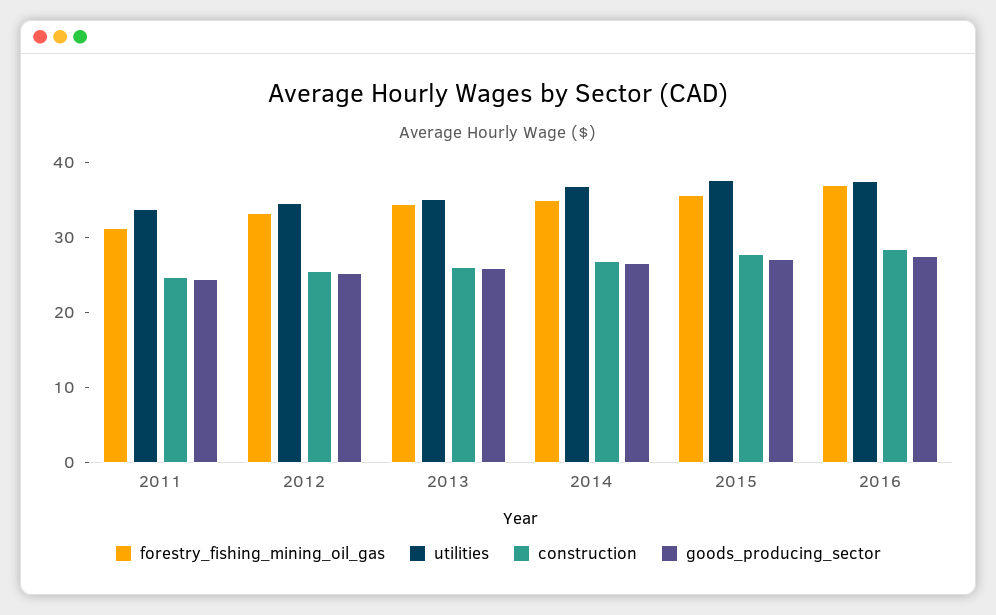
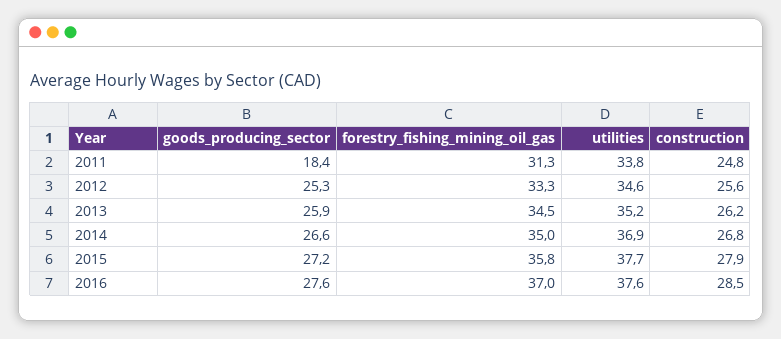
goods_producing_sector, 2011: 24 -> 18.4

